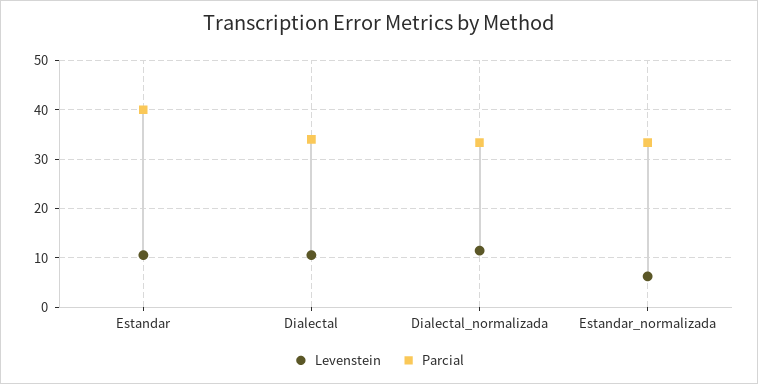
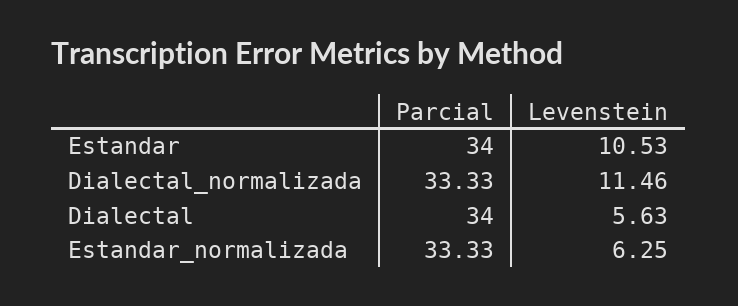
Parcial, Estandar: 40 -> 34
Levenstein, Dialectal: 10 -> 5.63

